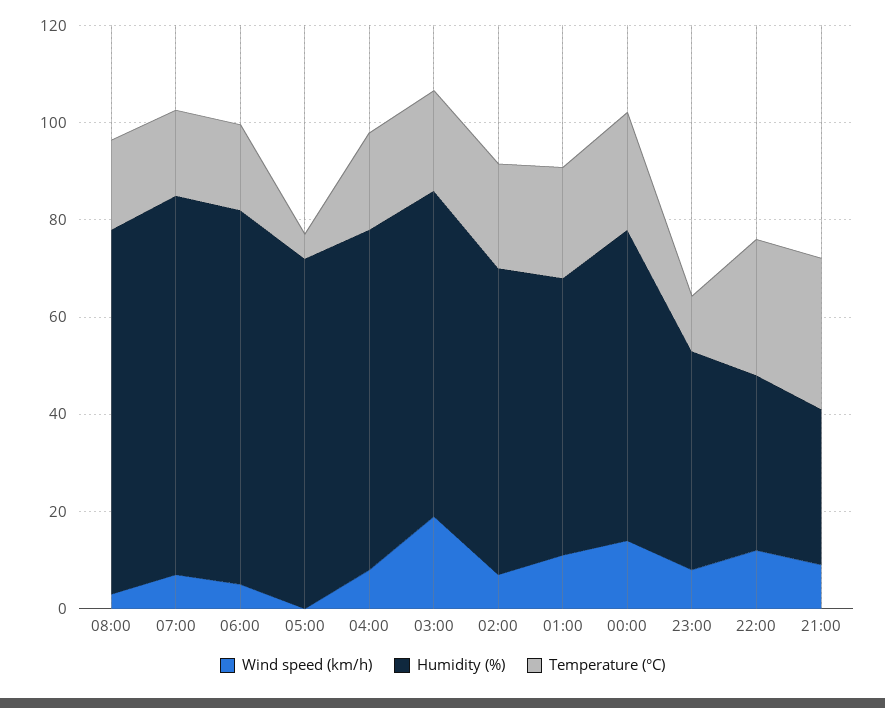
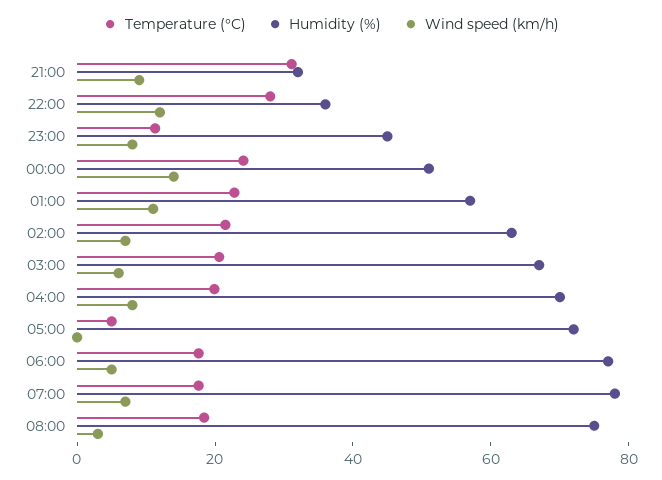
Wind speed (km/h), 03:00: 20 -> 5
Humidity (%), 00:00: 65 -> 50

